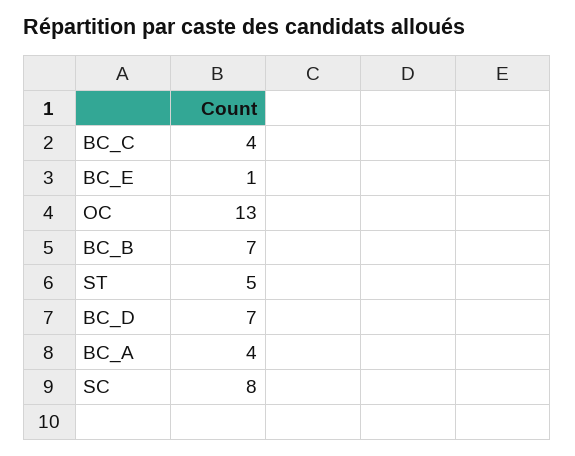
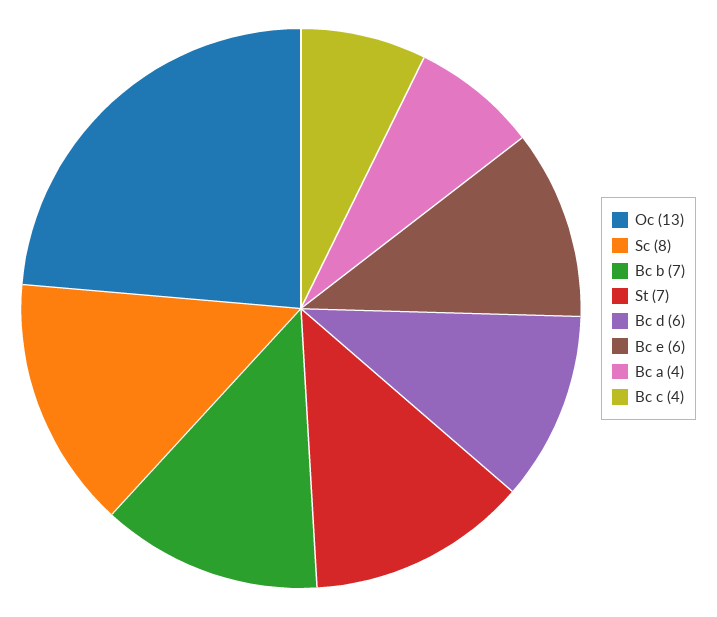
BC_E: 1 -> 6
ST: 5 -> 7
BC_D: 7 -> 6

